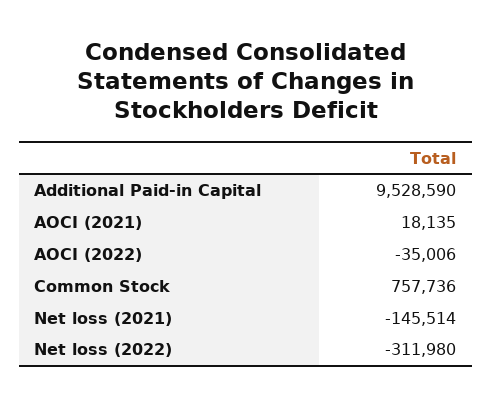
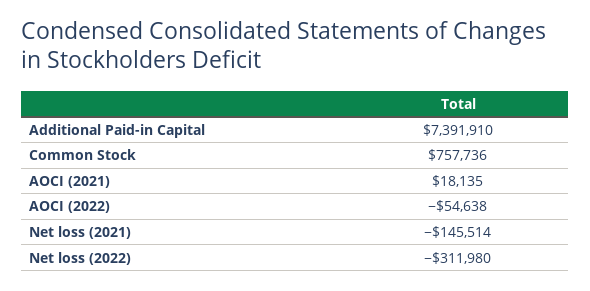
Additional Paid-in Capital: 9528590 -> 7391910
AOCI (2022): -35006 -> -54638

